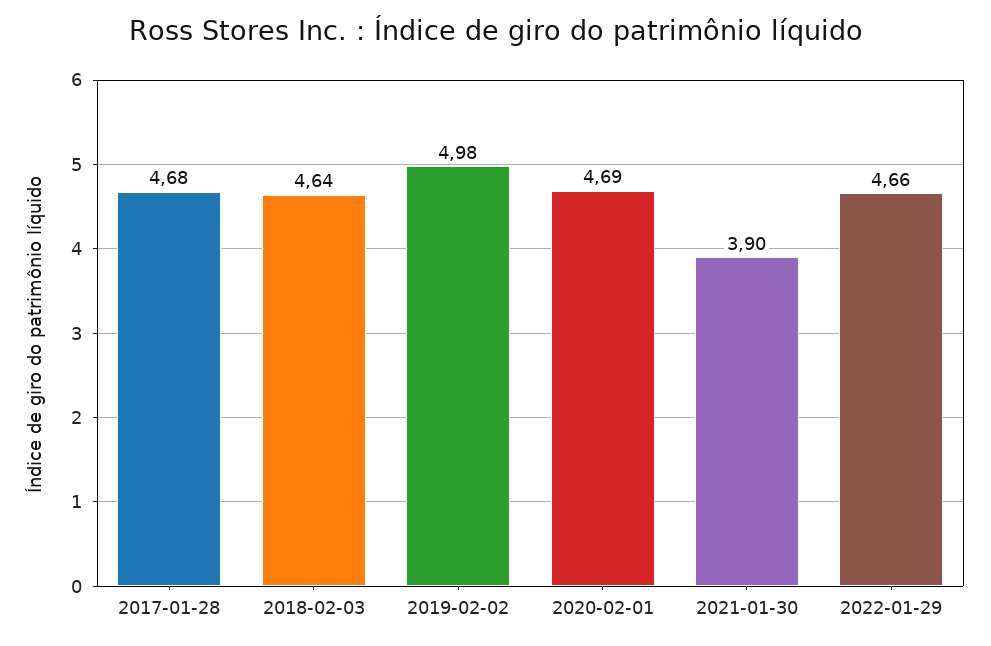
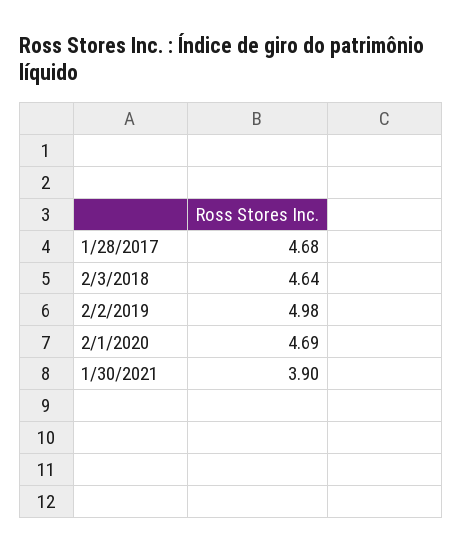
2022-01-29: 4.66 -> none

